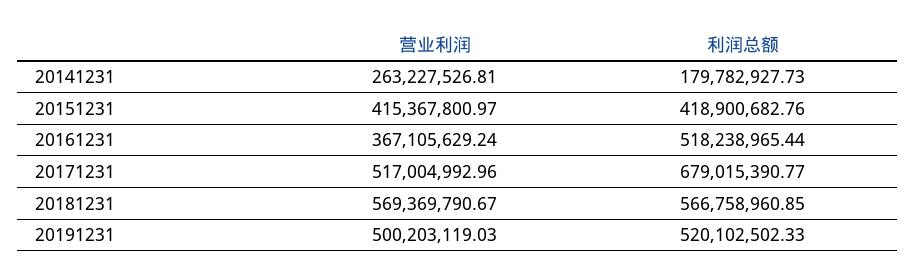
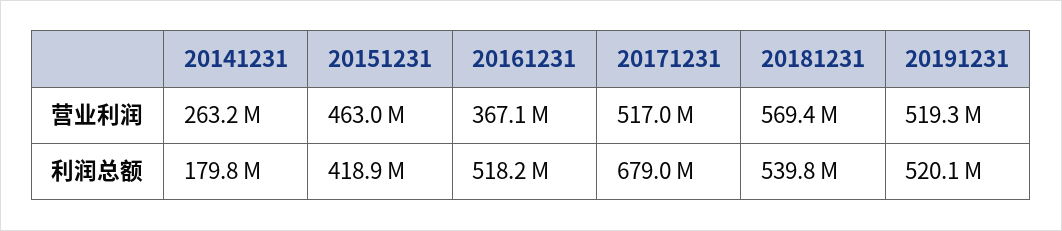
营业利润, 20151231: 415367800.97 -> 463000000
利润总额, 20181231: 566758960.85 -> 539800000
营业利润, 20191231: 500203119.03 -> 519300000

